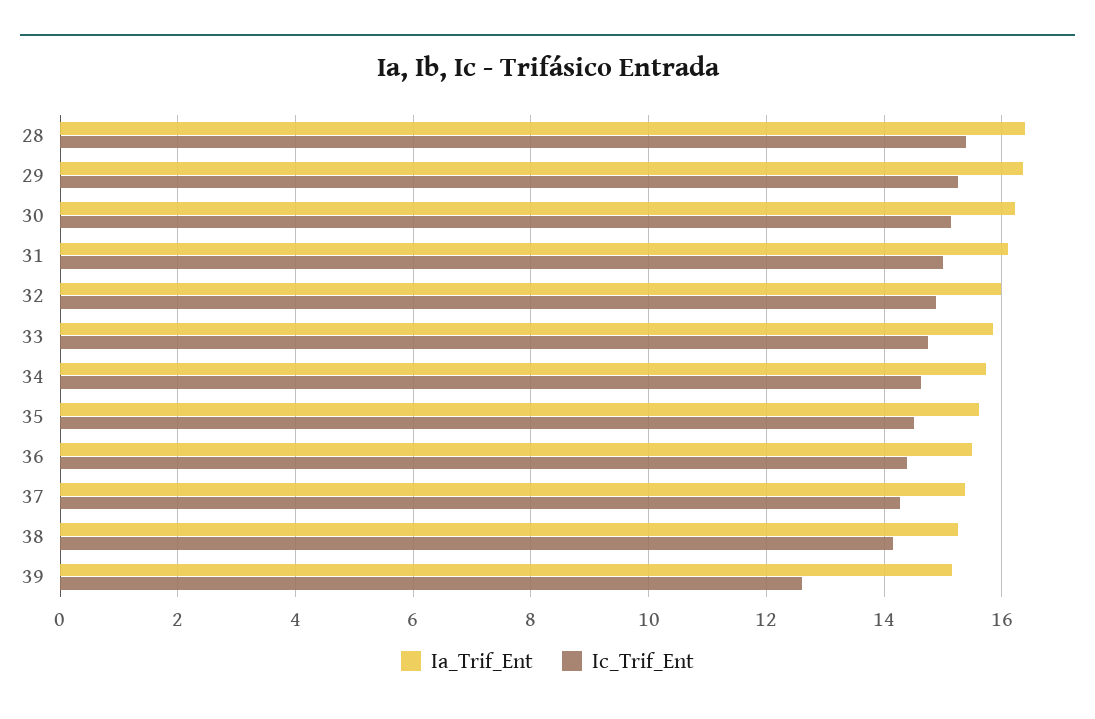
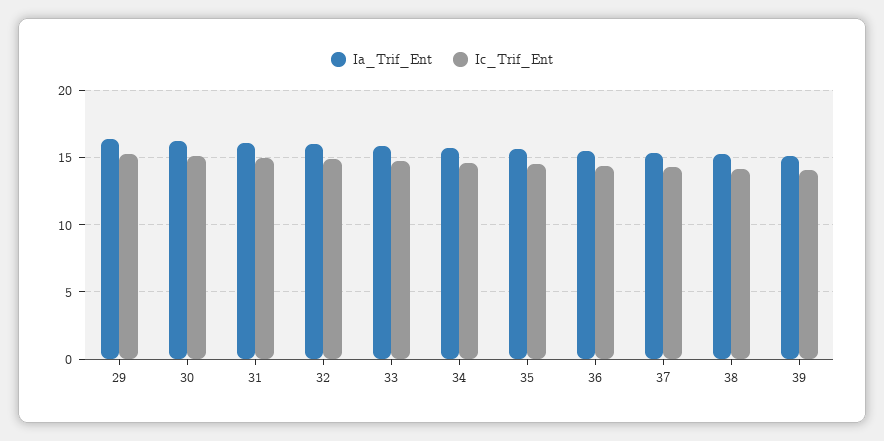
Ia_Trif_Ent, 28: 16.4 -> none
Ic_Trif_Ent, 28: 15.4 -> none
Ic_Trif_Ent, 39: 12.6 -> 14

